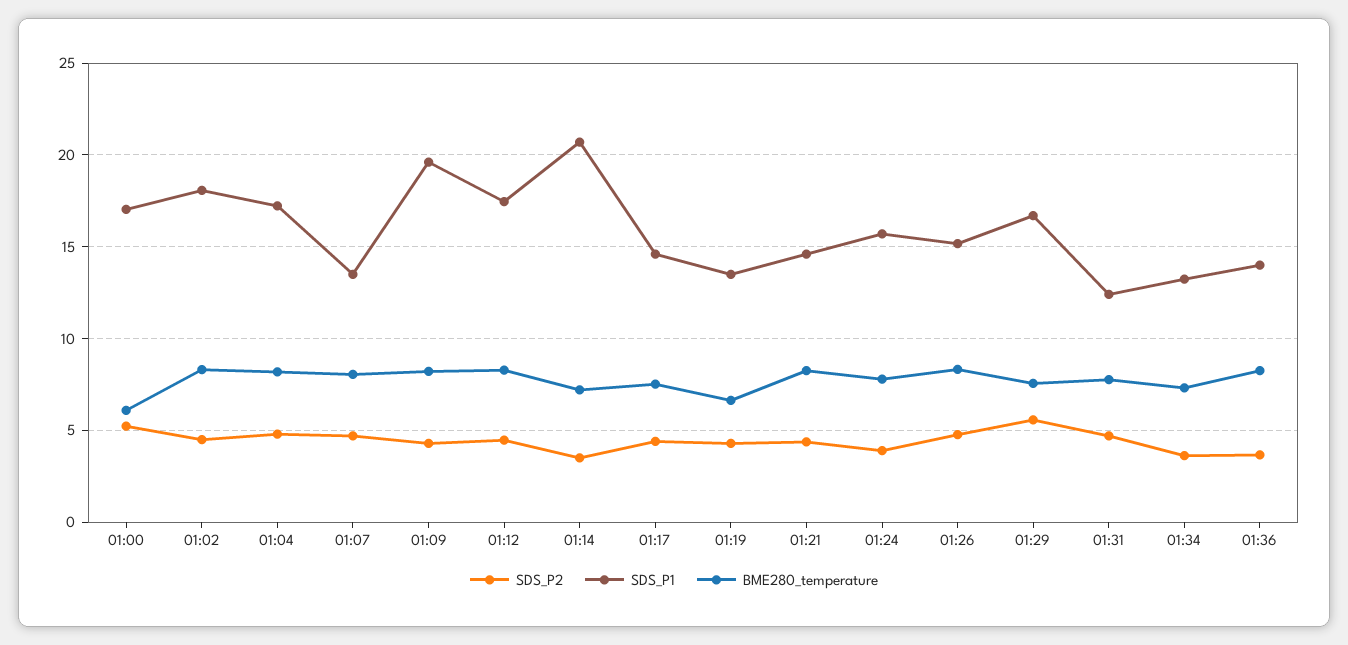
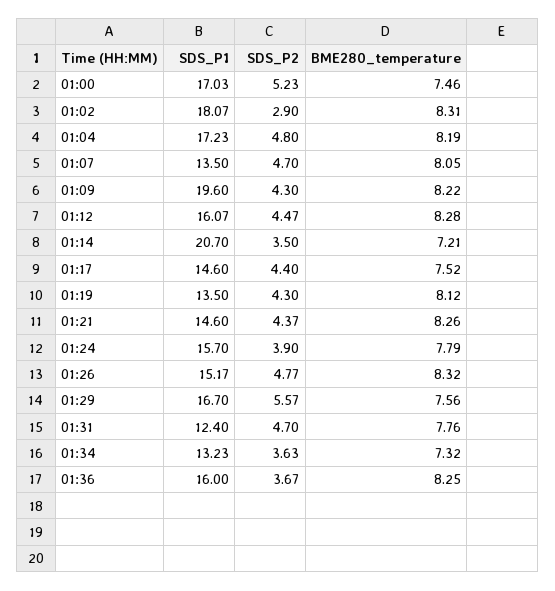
BME280_temperature, 01:00: 6 -> 7.46
SDS_P2, 01:02: 4.5 -> 2.9
SDS_P1, 01:12: 17.5 -> 16.07
BME280_temperature, 01:19: 6.5 -> 8.12
SDS_P1, 01:36: 14 -> 16

